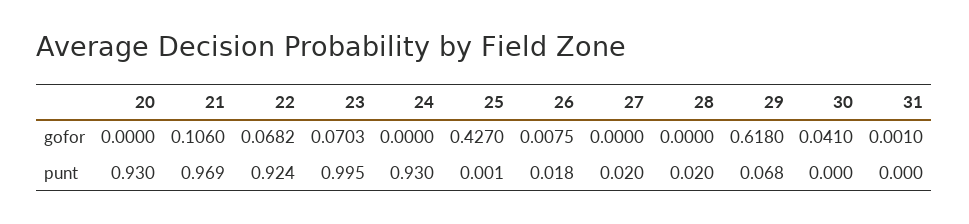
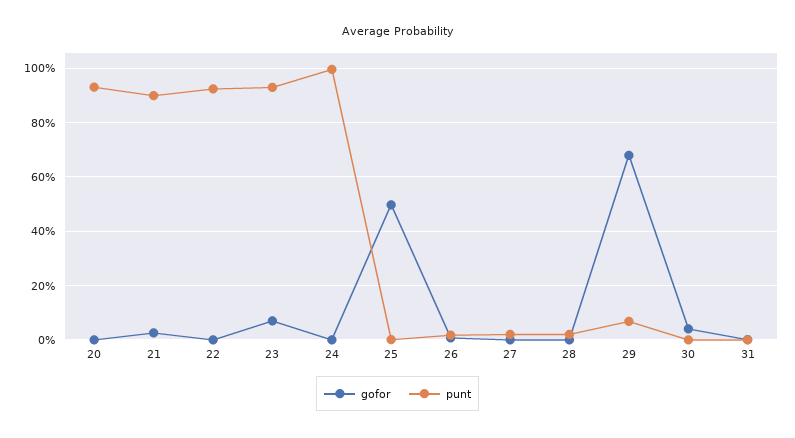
gofor, 21: 0.106 -> 0.025
gofor, 22: 0.0682 -> 0
gofor, 25: 0.427 -> 0.5
gofor, 29: 0.618 -> 0.675
punt, 21: 0.969 -> 0.9
punt, 23: 0.995 -> 0.925
punt, 24: 0.93 -> 1

